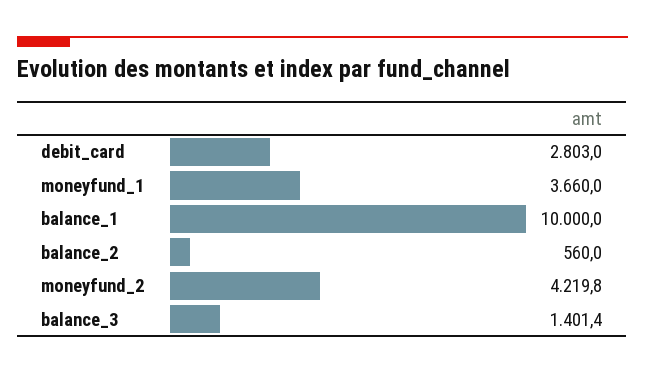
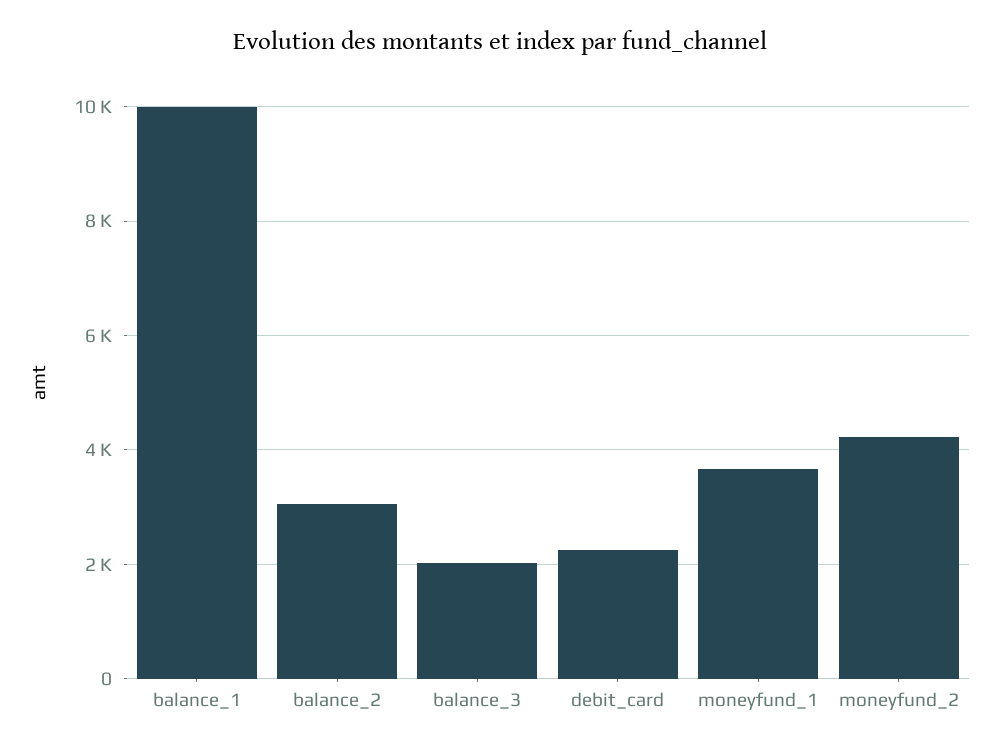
debit_card: 2803 -> 2200
balance_2: 560 -> 3000
balance_3: 1401.4 -> 2000

